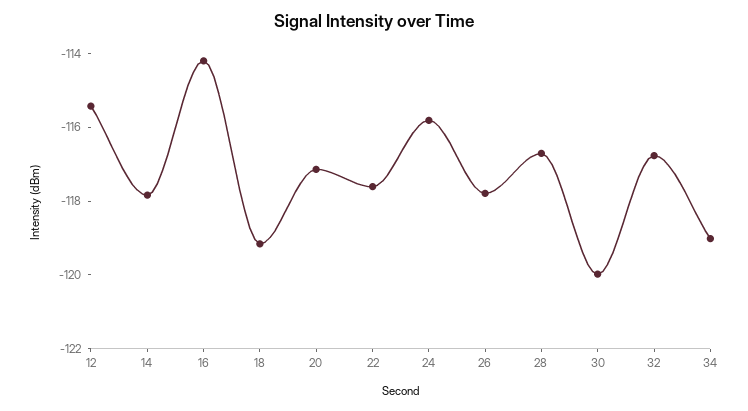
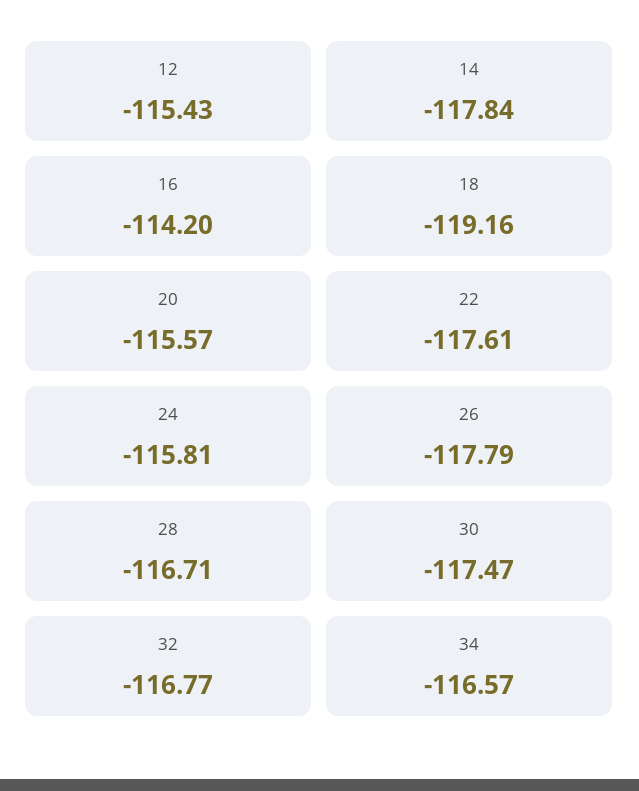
20: -117 -> -115.57
30: -120 -> -117.47
34: -119 -> -116.57

